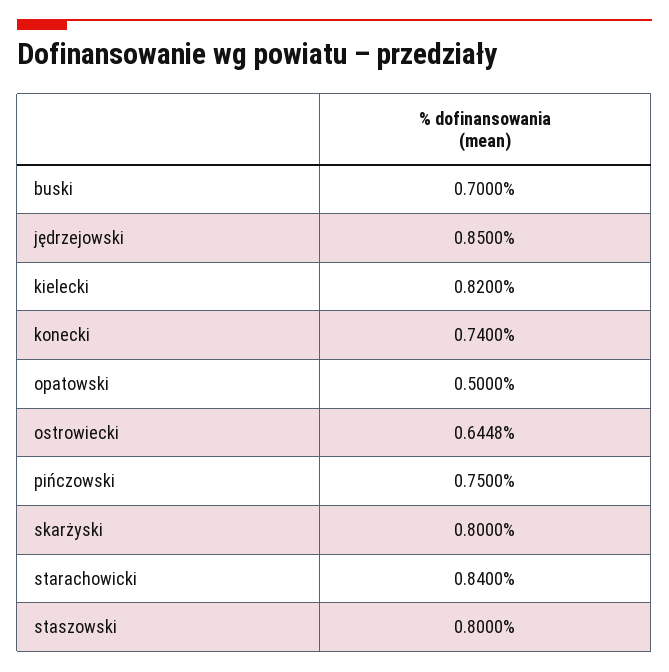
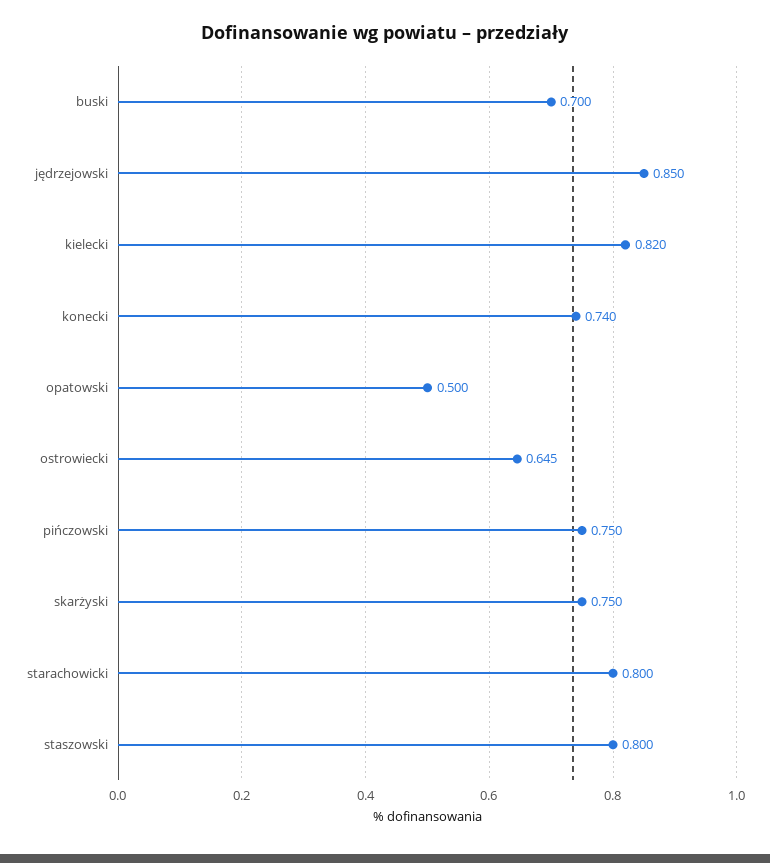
skarżyski: 0.8 -> 0.75
starachowicki: 0.84 -> 0.8

